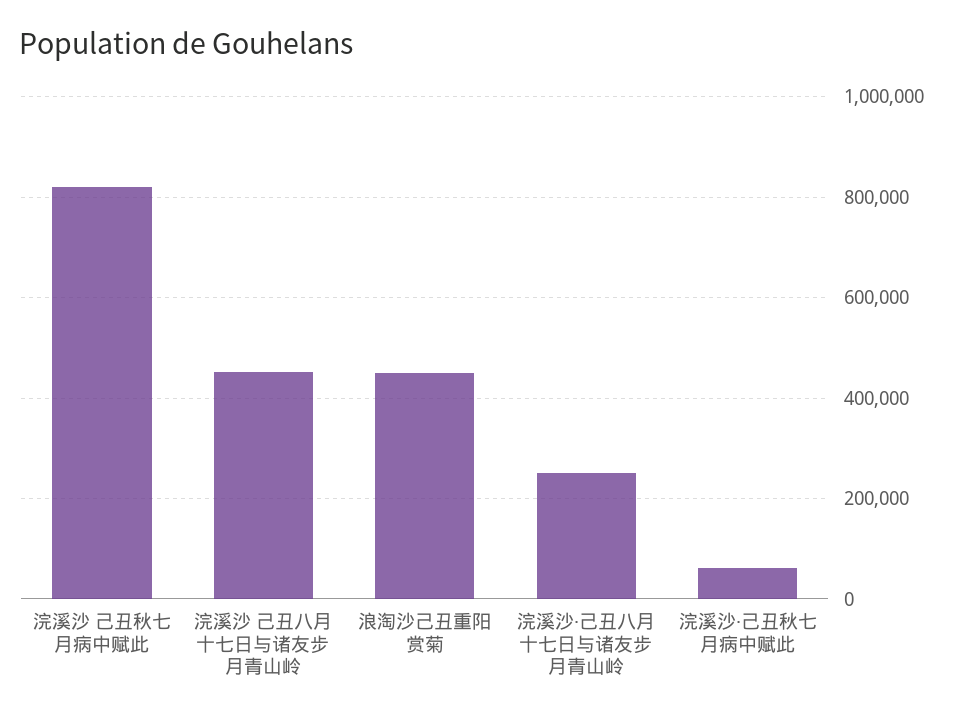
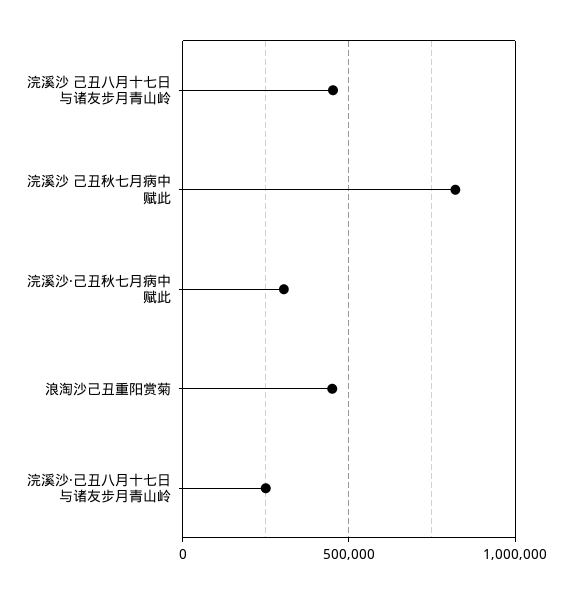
浣溪沙·己丑秋七月病中赋此: 60000 -> 300000

